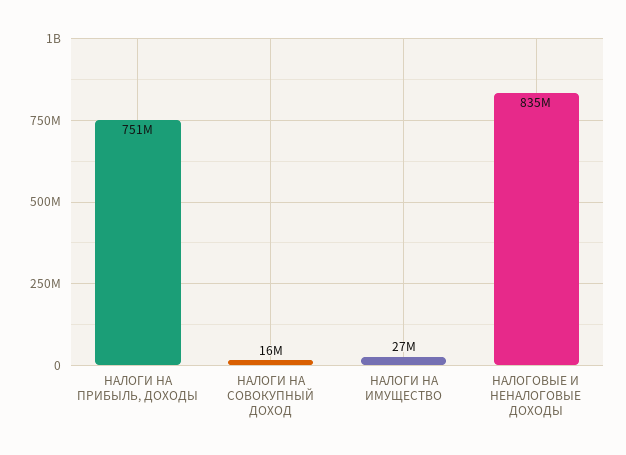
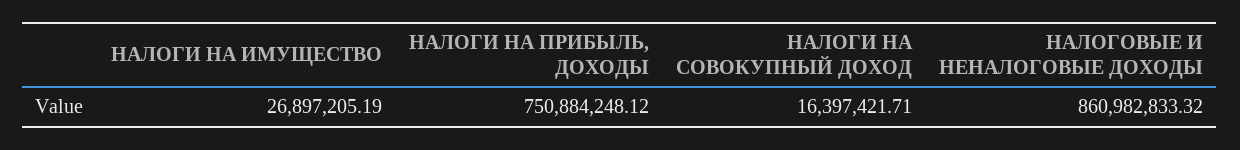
НАЛОГОВЫЕ И НЕНАЛОГОВЫЕ ДОХОДЫ: 835000000 -> 860982833.32

